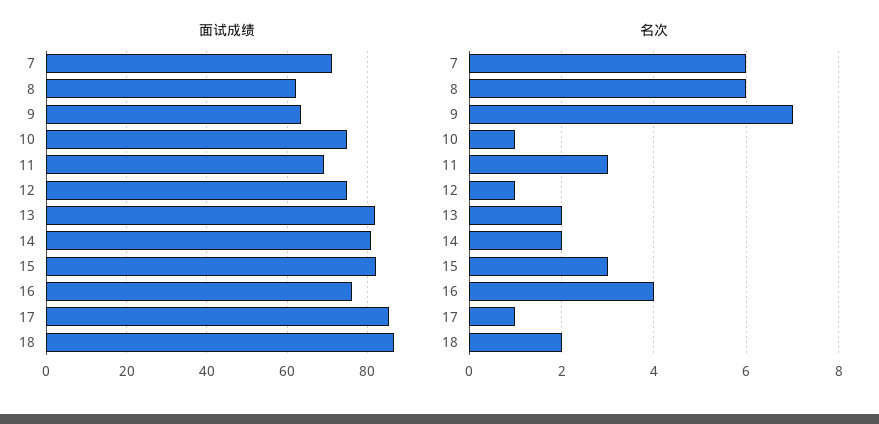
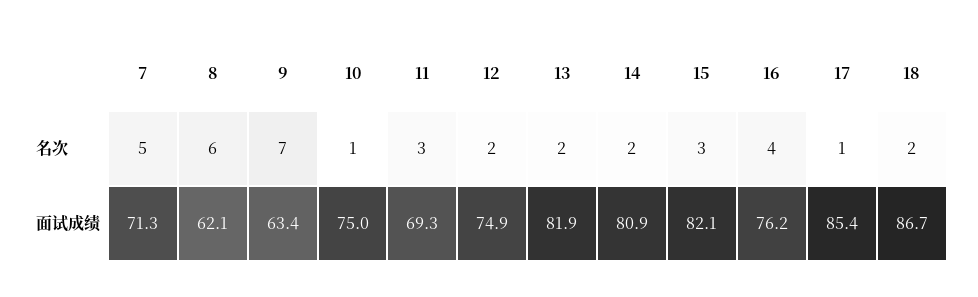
名次, 7: 6 -> 5
名次, 12: 1 -> 2

